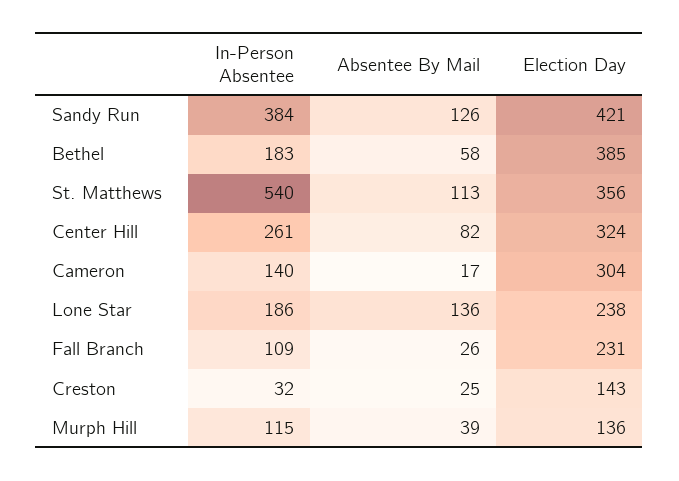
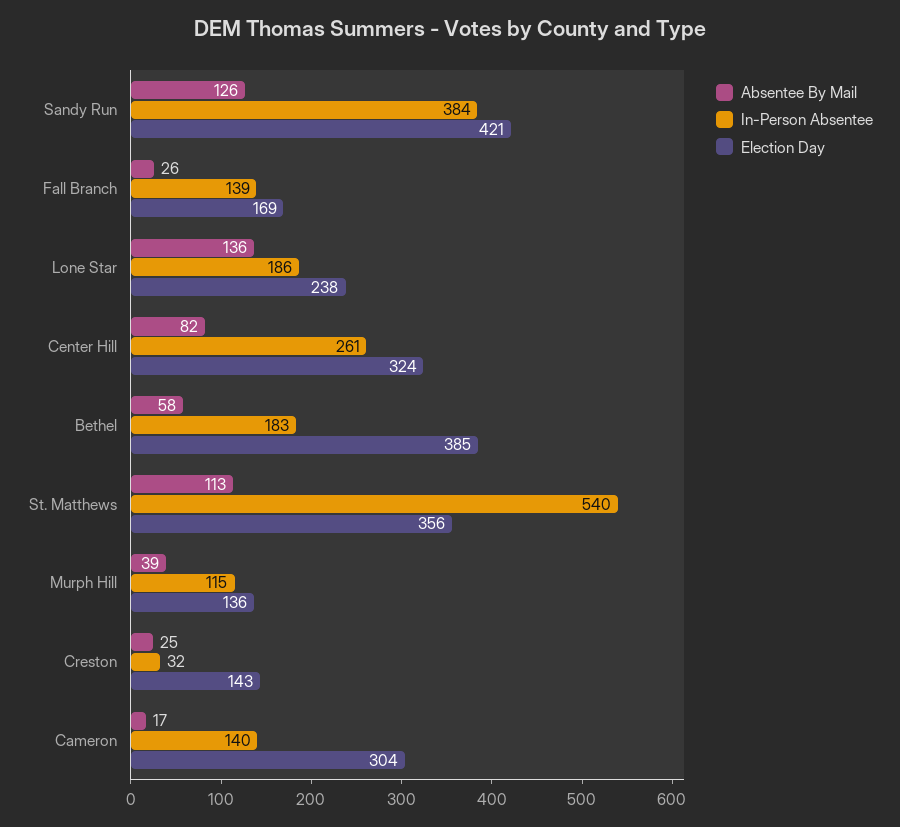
In-Person Absentee, Fall Branch: 109 -> 139
Election Day, Fall Branch: 231 -> 169

